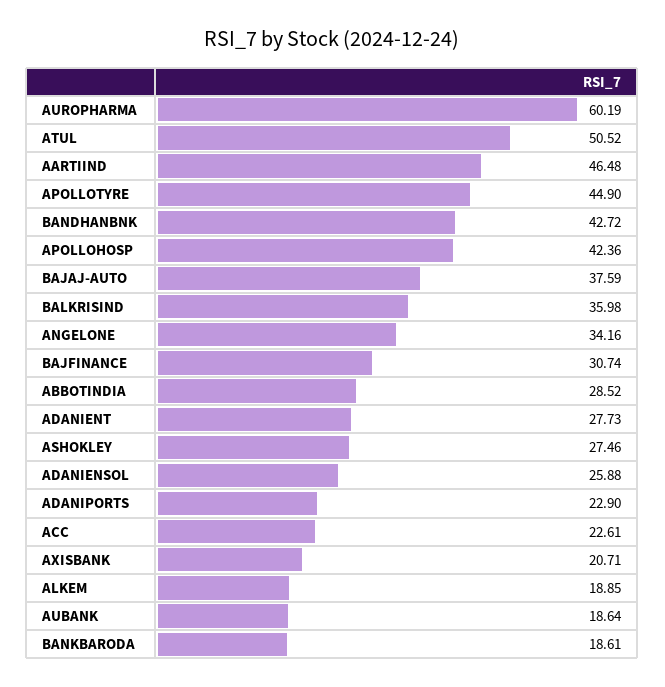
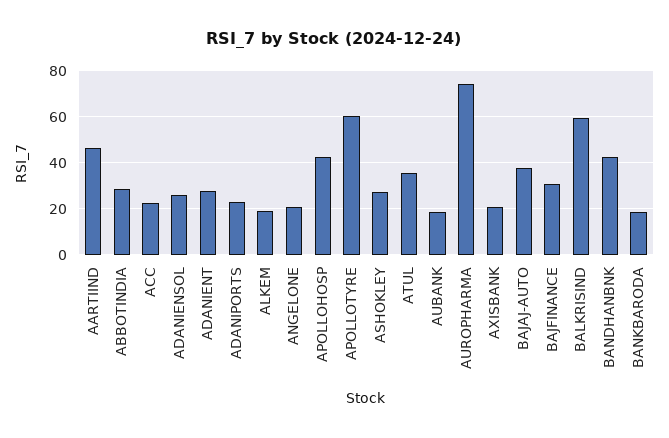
AUROPHARMA: 60.19 -> 75
ATUL: 50.52 -> 35
APOLLOTYRE: 44.9 -> 60
BALKRISIND: 35.98 -> 60
ANGELONE: 34.16 -> 20

